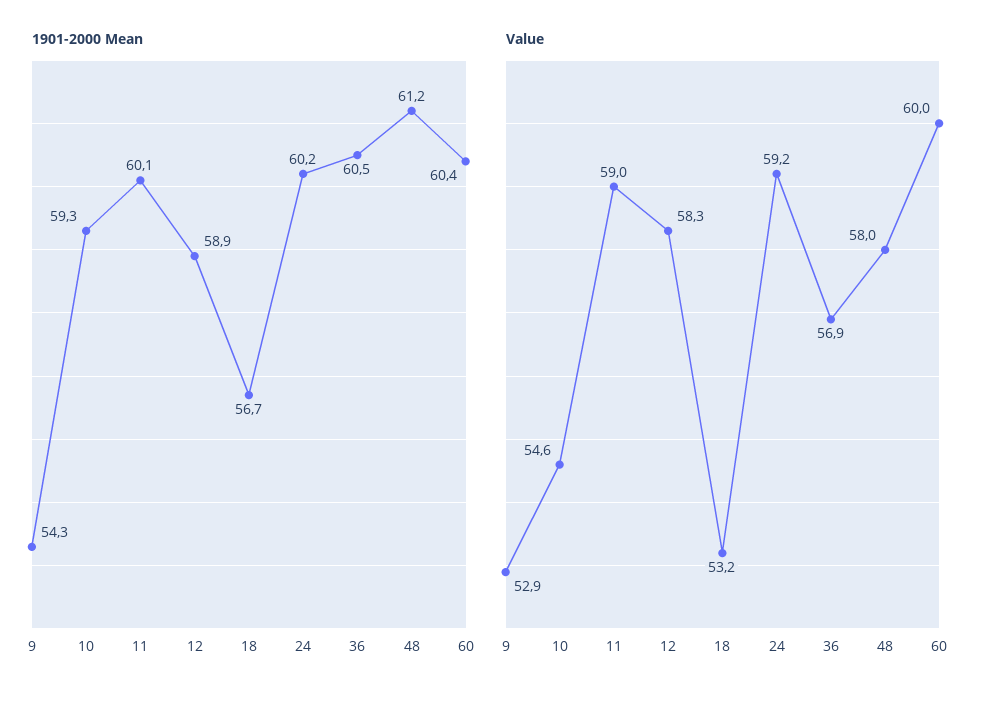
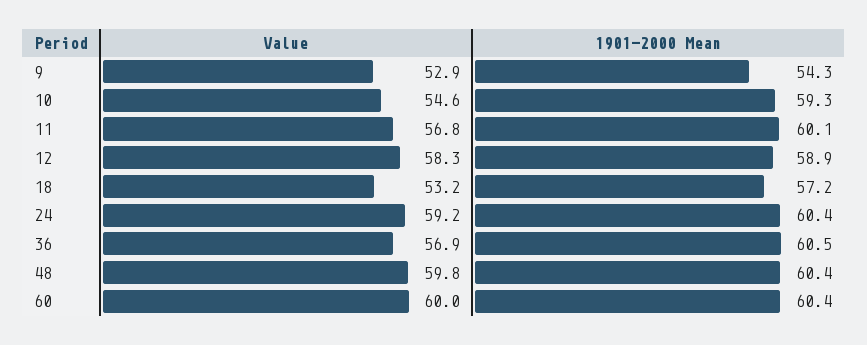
1901-2000 Mean, 18: 56.7 -> 57.2
1901-2000 Mean, 24: 60.2 -> 60.4
1901-2000 Mean, 48: 61.2 -> 60.4
Value, 11: 59 -> 56.8
Value, 48: 58 -> 59.8

